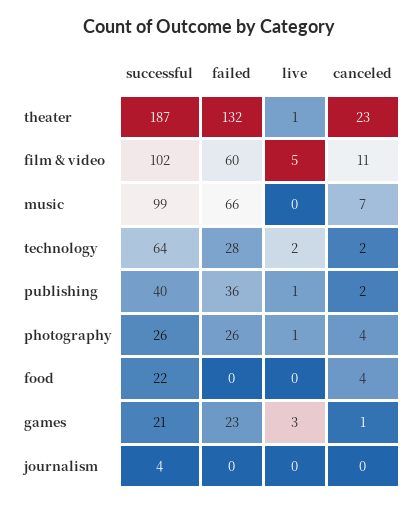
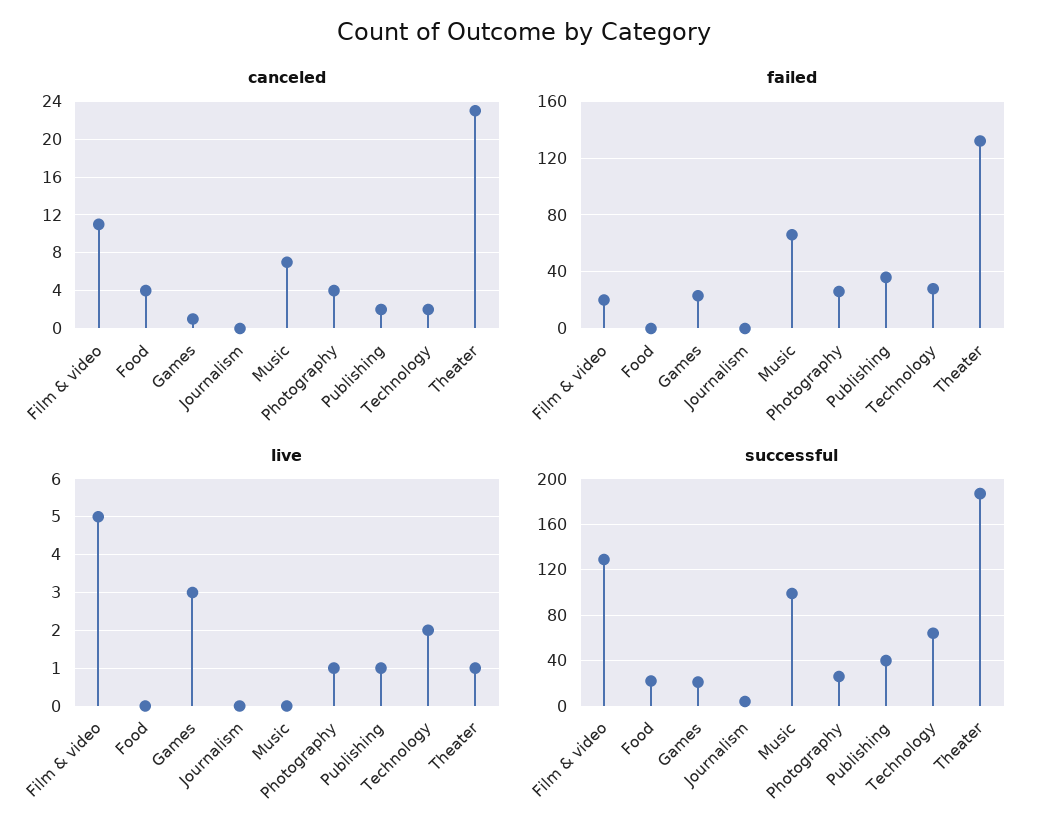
successful, film & video: 102 -> 130
failed, film & video: 60 -> 20

